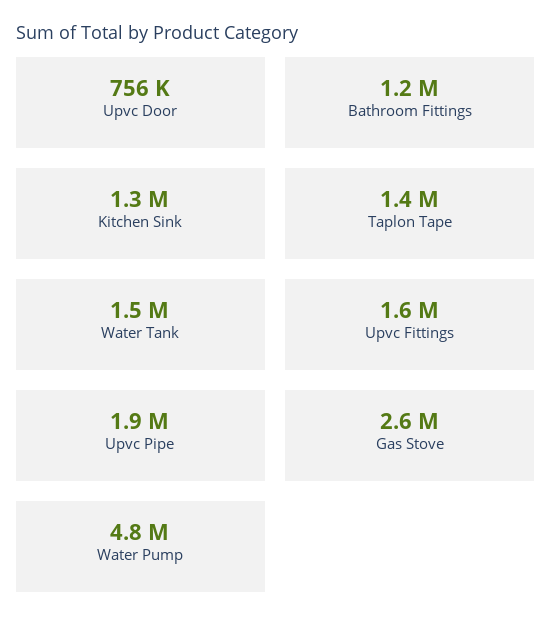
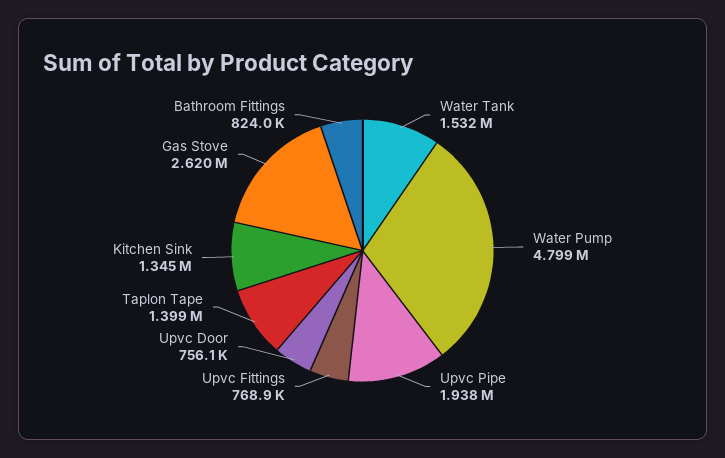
Bathroom Fittings: 1200000 -> 824000
Upvc Fittings: 1600000 -> 768900

